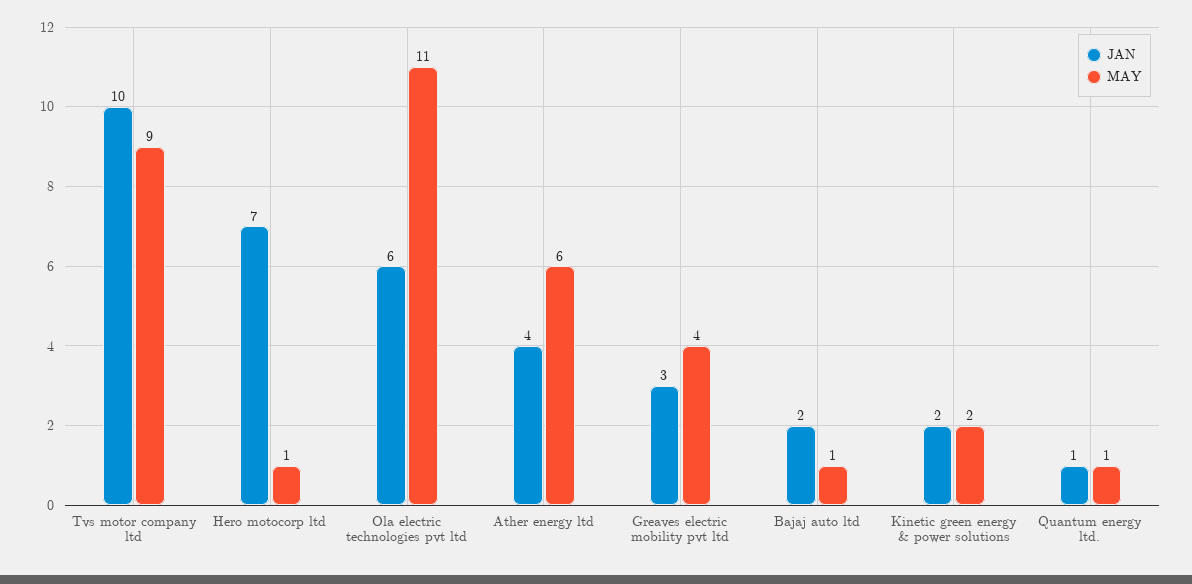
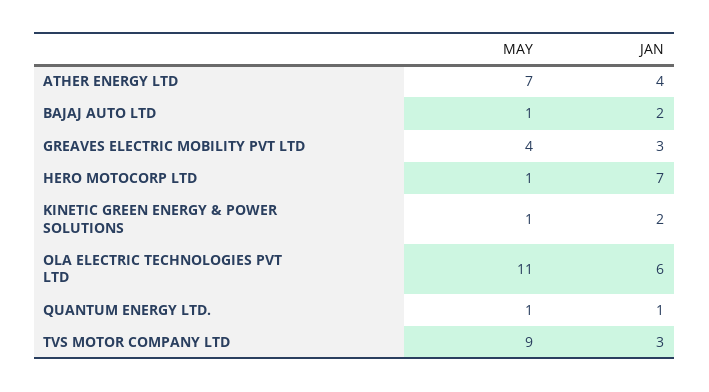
JAN, Tvs motor company ltd: 10 -> 3
MAY, Ather energy ltd: 6 -> 7
MAY, Kinetic green energy & power solutions: 2 -> 1

